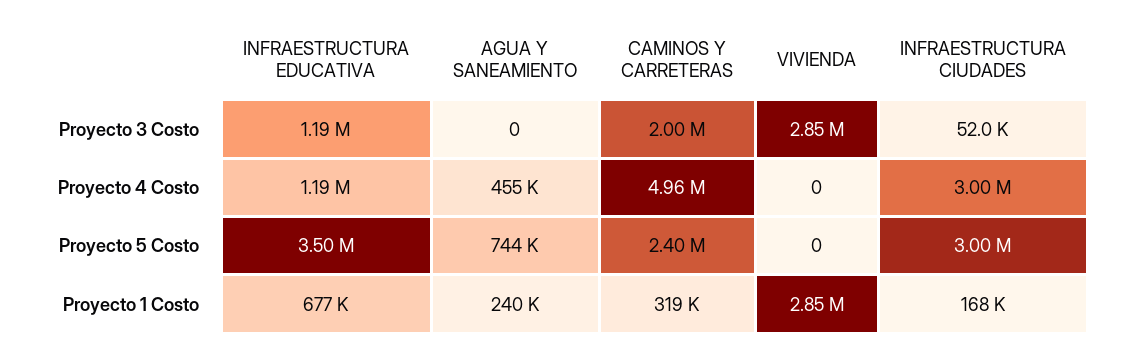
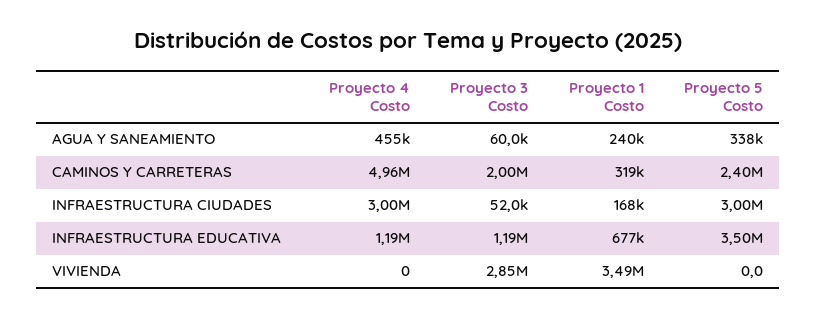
AGUA Y SANEAMIENTO, Proyecto 3 Costo: 0 -> 60000
AGUA Y SANEAMIENTO, Proyecto 5 Costo: 744000 -> 338000
VIVIENDA, Proyecto 1 Costo: 2850000 -> 3490000

